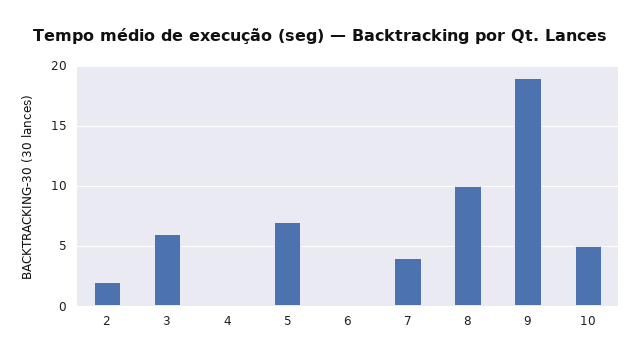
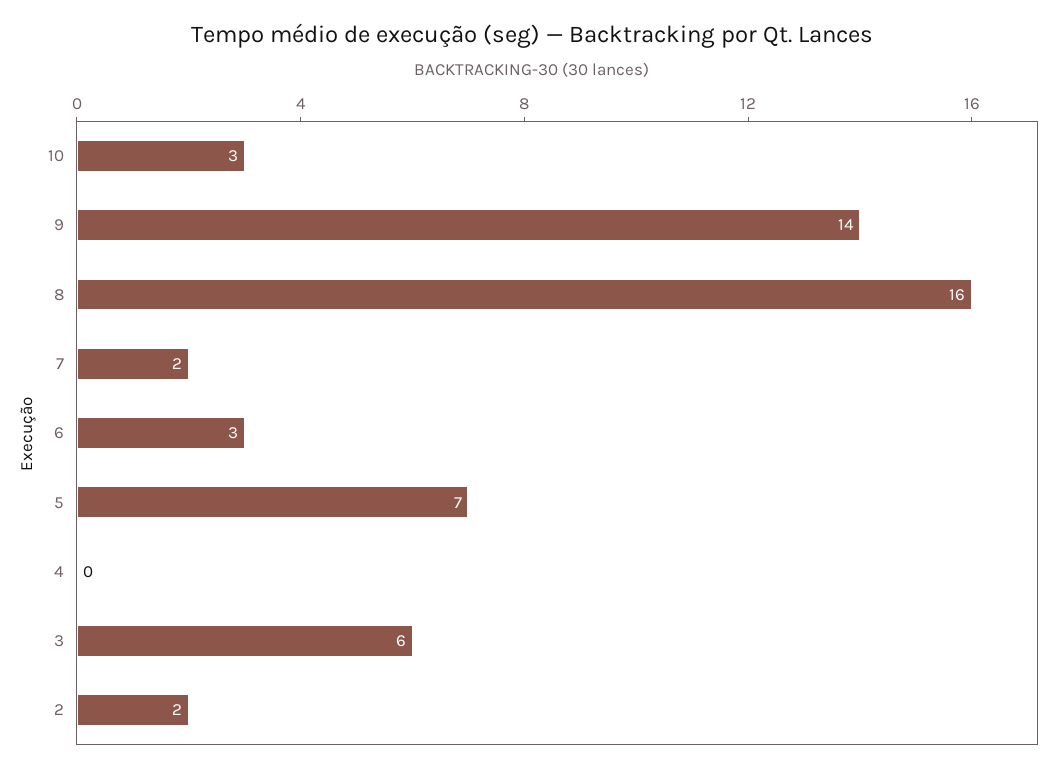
6: 0 -> 3
7: 4 -> 2
8: 10 -> 16
9: 19 -> 14
10: 5 -> 3

